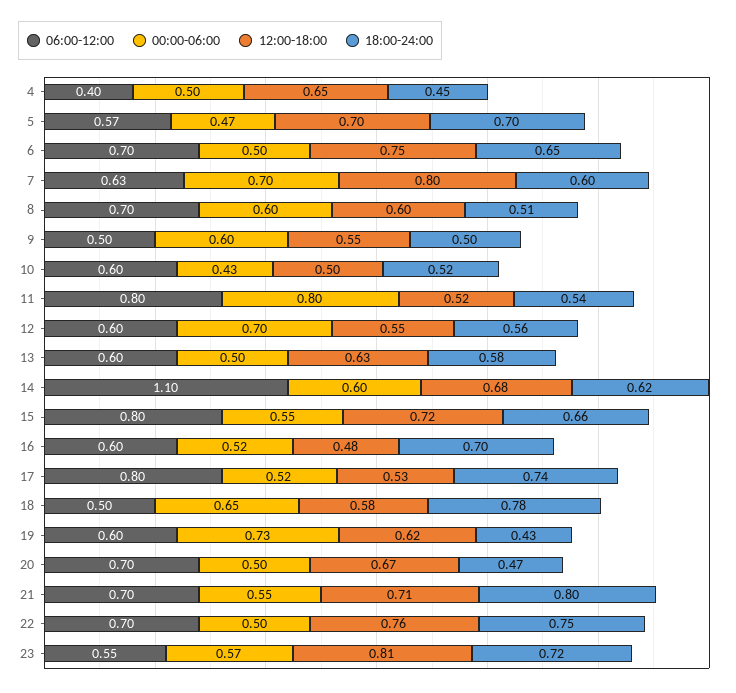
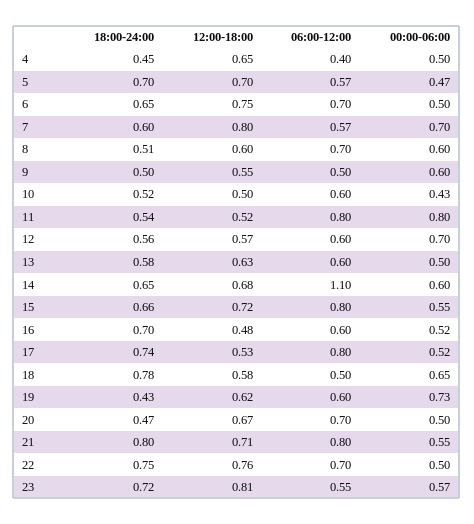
06:00-12:00, 7: 0.63 -> 0.57
12:00-18:00, 12: 0.55 -> 0.57
18:00-24:00, 14: 0.62 -> 0.65
06:00-12:00, 21: 0.7 -> 0.8

